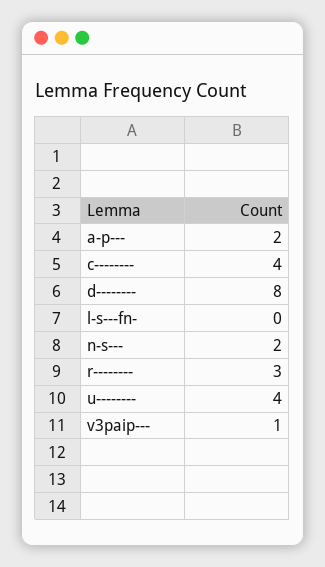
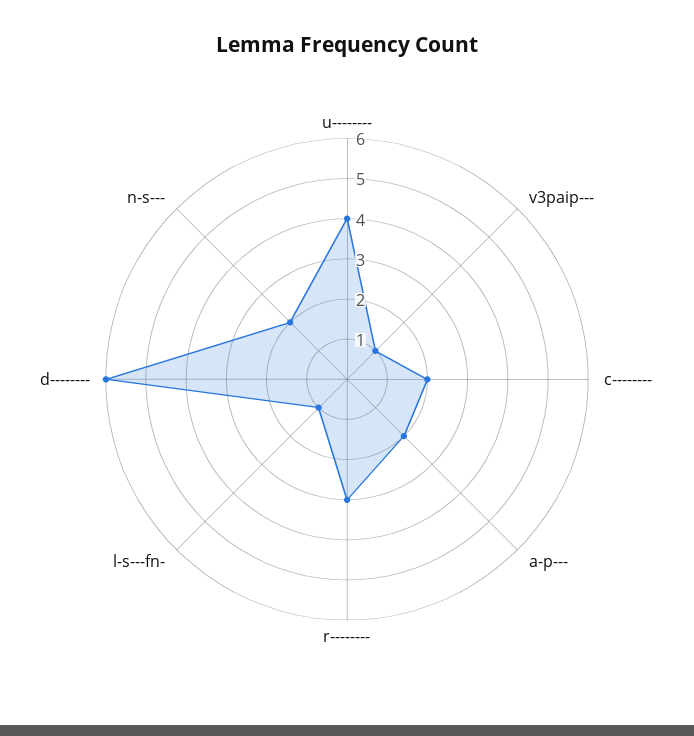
c--------: 4 -> 2
d--------: 8 -> 6
l-s---fn-: 0 -> 1

